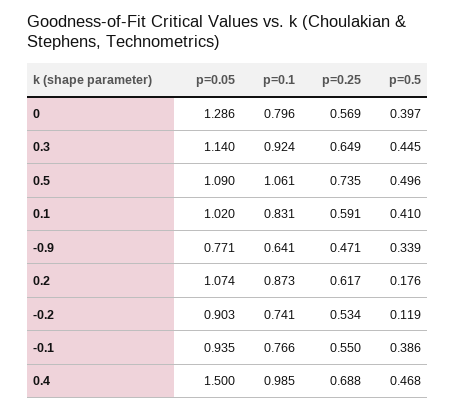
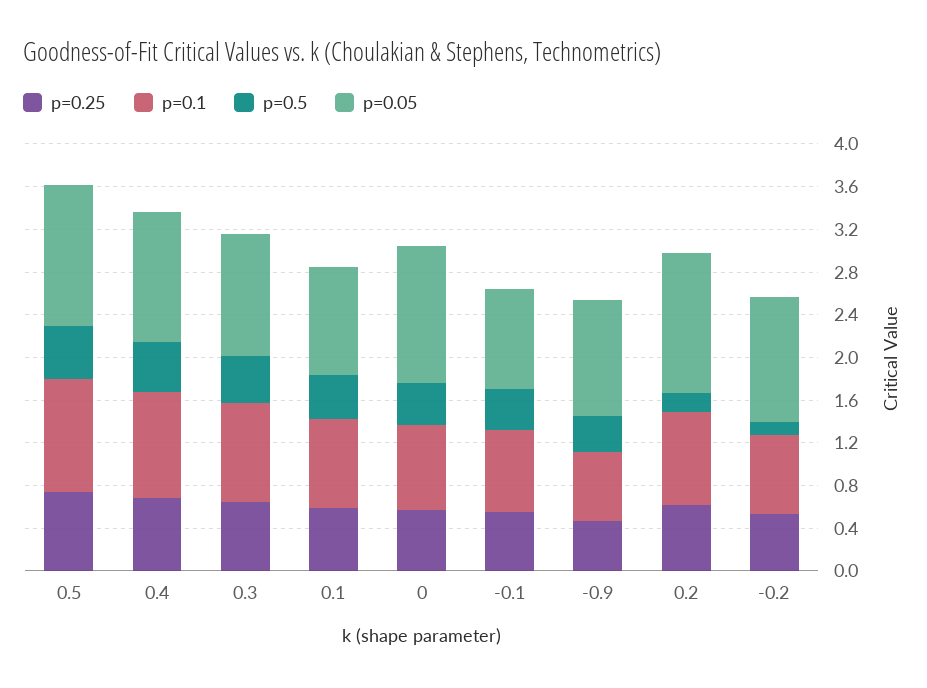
p=0.05, 0.5: 1.09 -> 1.3
p=0.05, -0.9: 0.771 -> 1.1
p=0.05, 0.2: 1.074 -> 1.3
p=0.05, -0.2: 0.903 -> 1.2
p=0.05, 0.4: 1.5 -> 1.2

